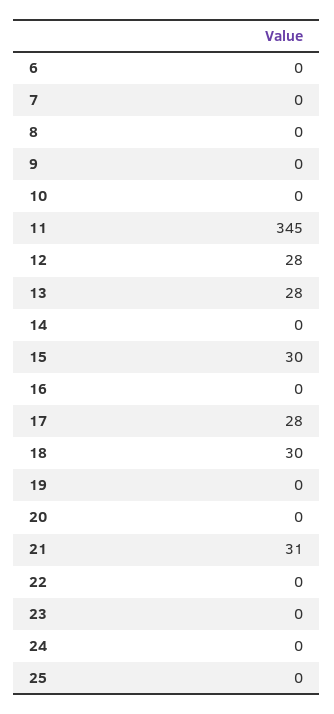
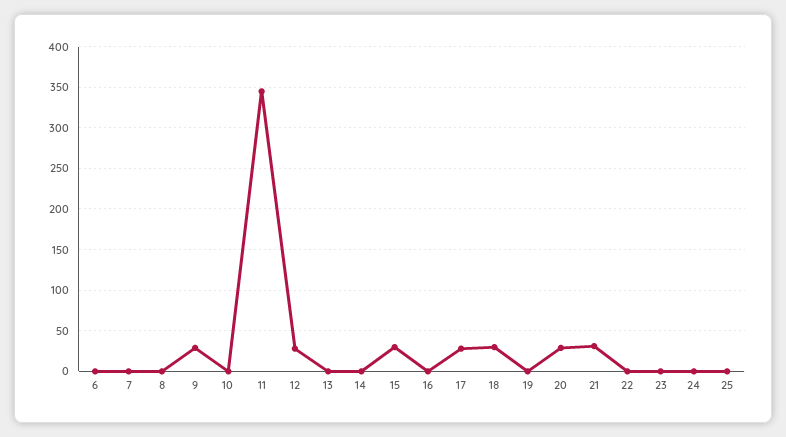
9: 0 -> 30
13: 28 -> 0
20: 0 -> 30

